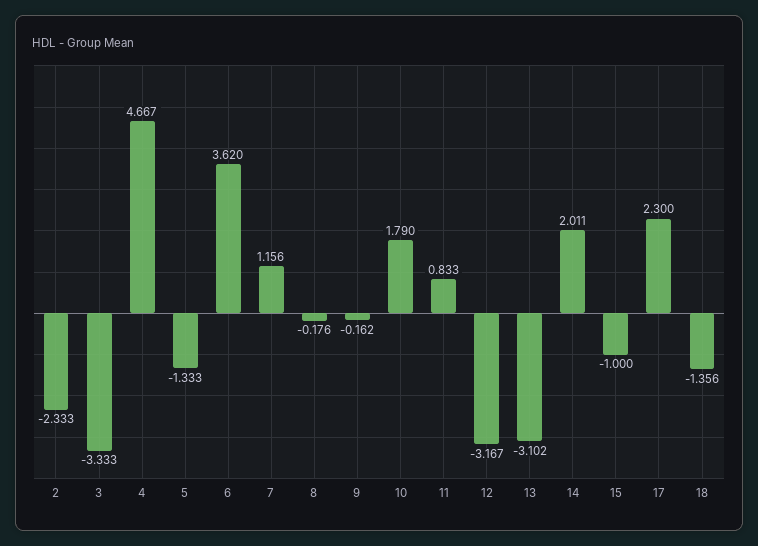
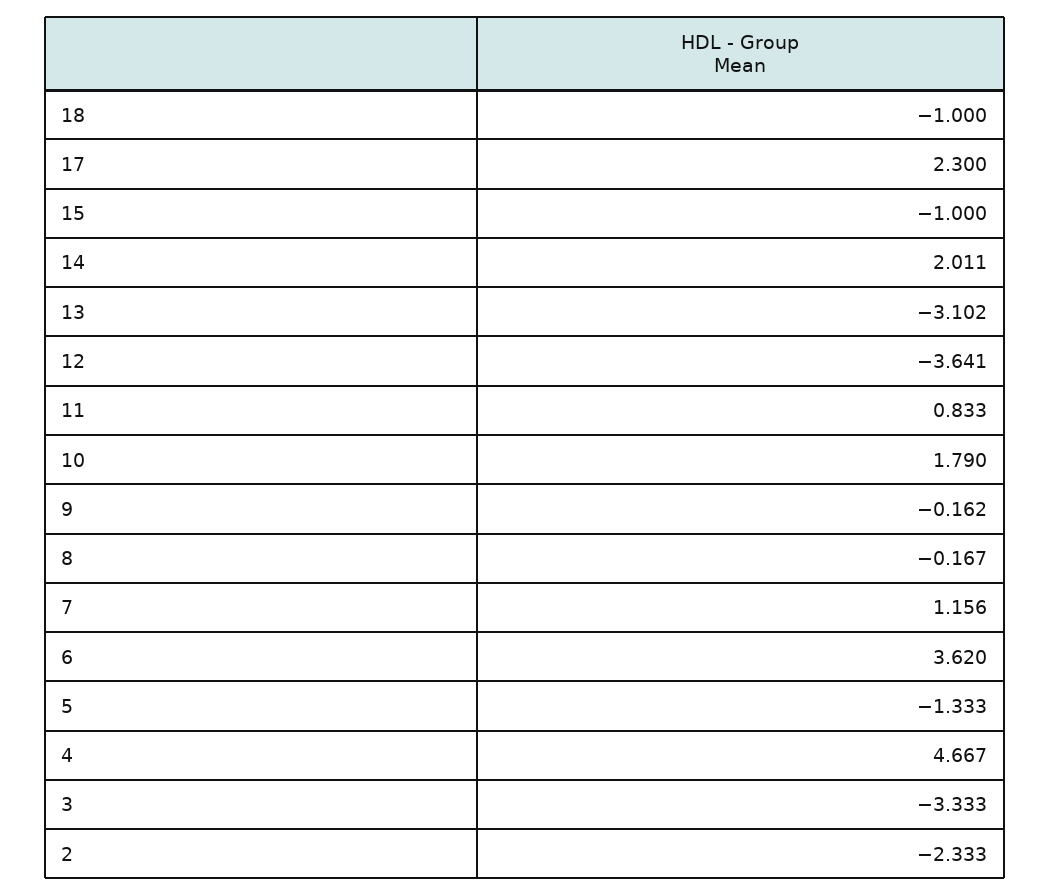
8: -0.176 -> -0.167
12: -3.167 -> -3.641
18: -1.356 -> -1

